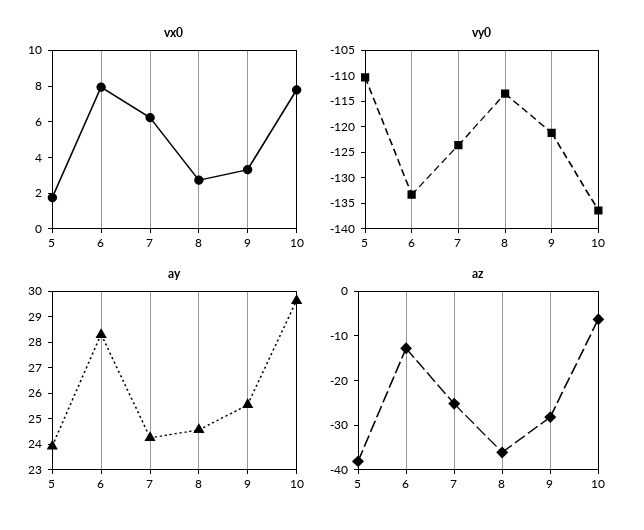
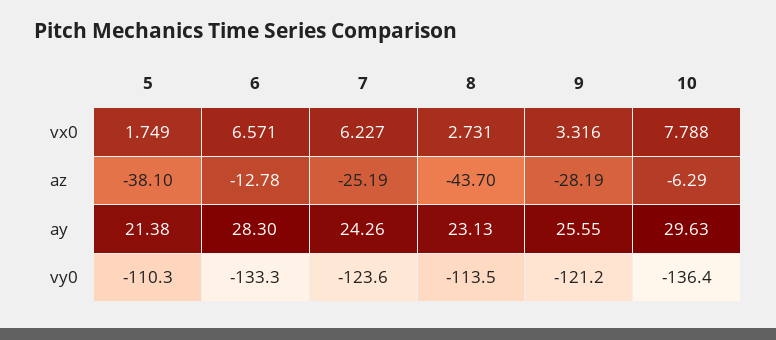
vx0, 6: 8 -> 6.571
ay, 5: 24 -> 21.38
ay, 8: 24.5 -> 23.13
az, 8: -36 -> -43.7

